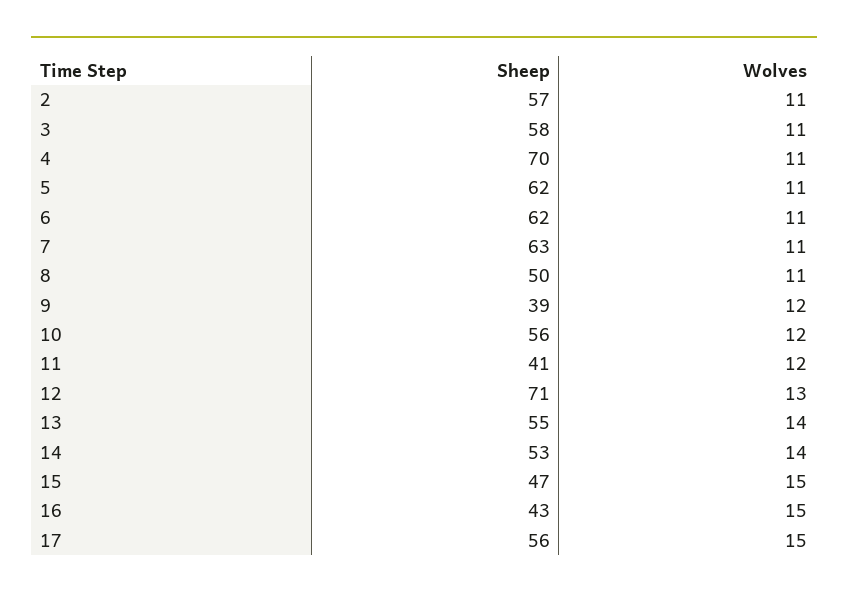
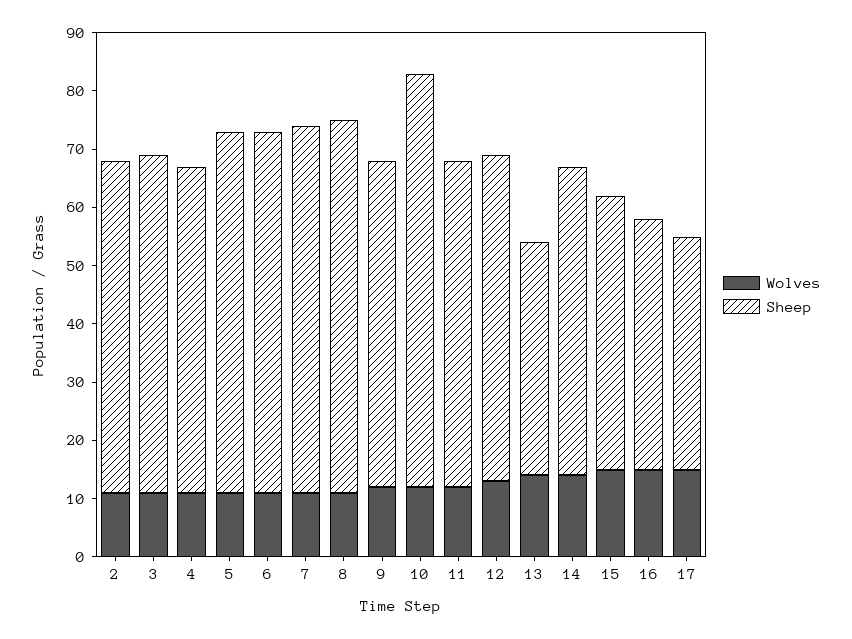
Sheep, 4: 70 -> 55
Sheep, 8: 50 -> 65
Sheep, 9: 39 -> 55
Sheep, 10: 56 -> 70
Sheep, 11: 41 -> 55
Sheep, 12: 71 -> 55
Sheep, 13: 55 -> 40
Sheep, 17: 56 -> 40

